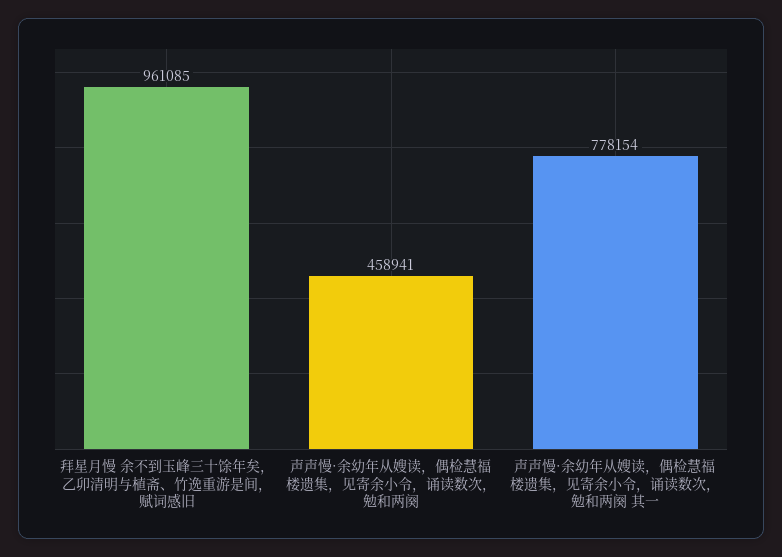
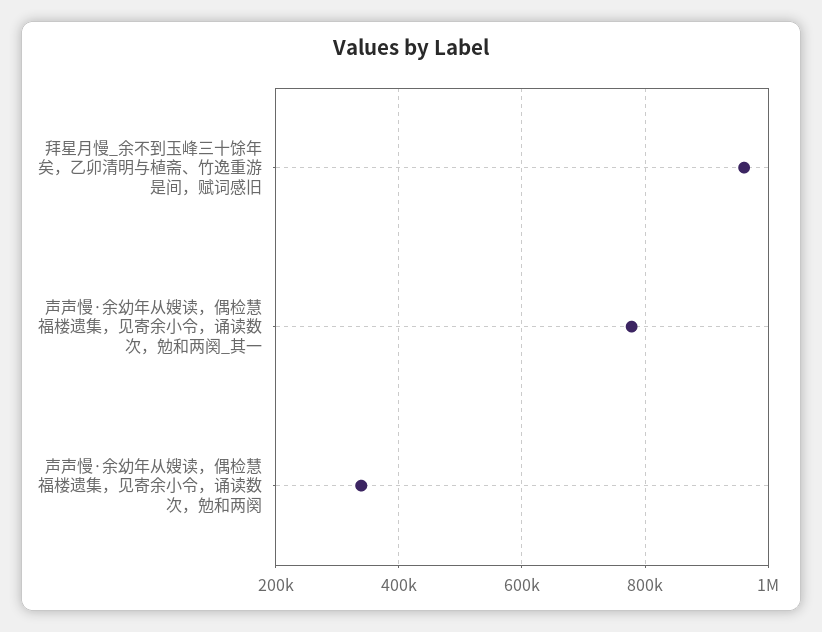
声声慢·余幼年从嫂读，偶检慧福楼遗集，见寄余小令，诵读数次，勉和两阕: 458941 -> 340000

